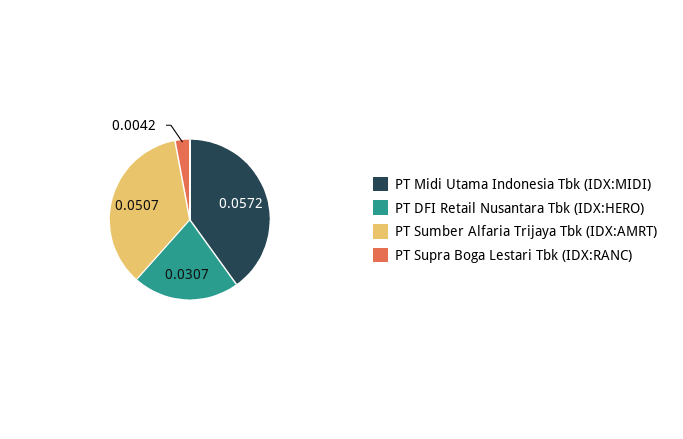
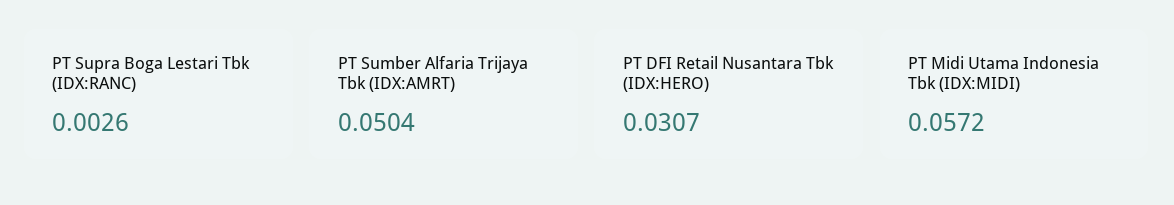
PT Sumber Alfaria Trijaya Tbk (IDX:AMRT): 0.0507 -> 0.0504
PT Supra Boga Lestari Tbk (IDX:RANC): 0.0042 -> 0.0026

